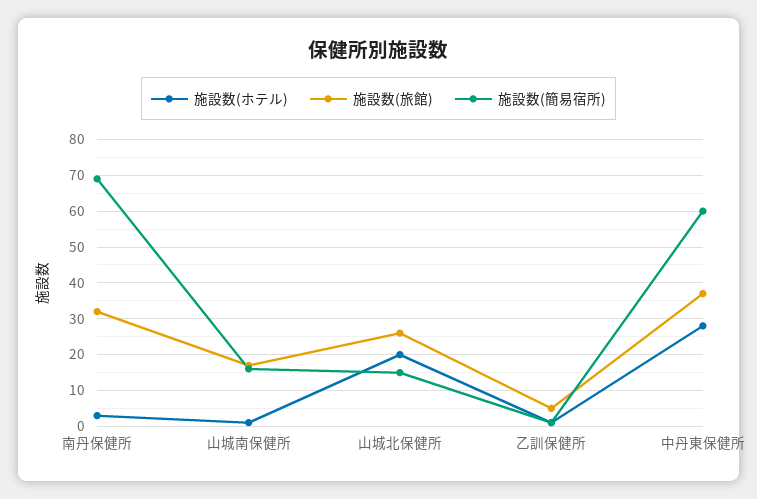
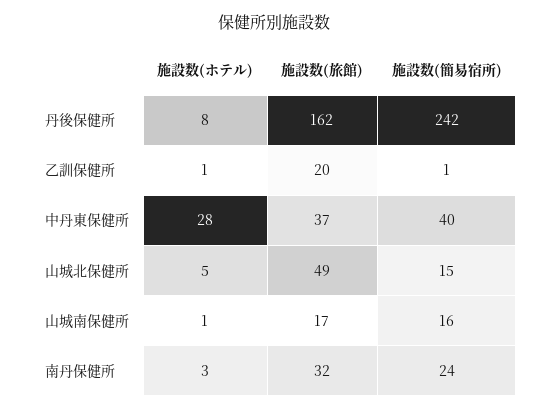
施設数(簡易宿所), 南丹保健所: 70 -> 24
施設数(ホテル), 山城北保健所: 20 -> 5
施設数(旅館), 山城北保健所: 25 -> 49
施設数(旅館), 乙訓保健所: 5 -> 20
施設数(簡易宿所), 中丹東保健所: 60 -> 40
施設数(ホテル), 丹後保健所: none -> 8
施設数(旅館), 丹後保健所: none -> 162
施設数(簡易宿所), 丹後保健所: none -> 242

